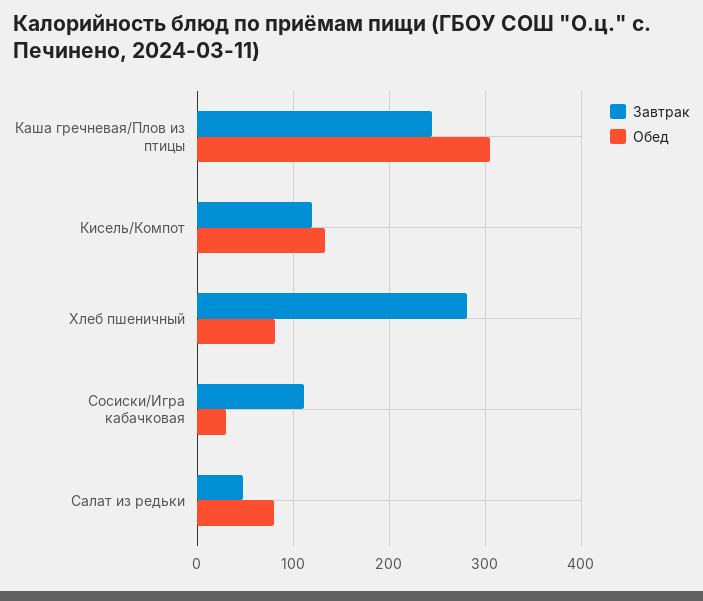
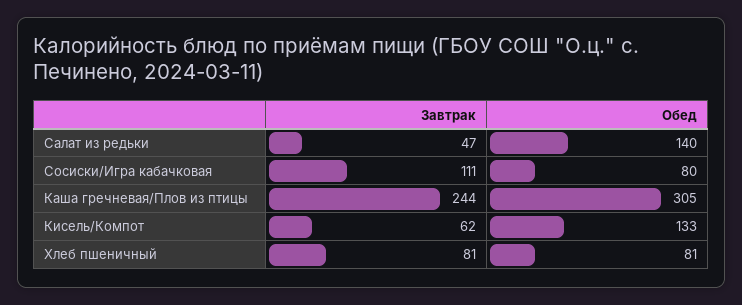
Завтрак, Кисель/Компот: 120 -> 62
Завтрак, Хлеб пшеничный: 280 -> 81
Обед, Сосиски/Игра кабачковая: 30 -> 80
Обед, Салат из редьки: 80 -> 140

